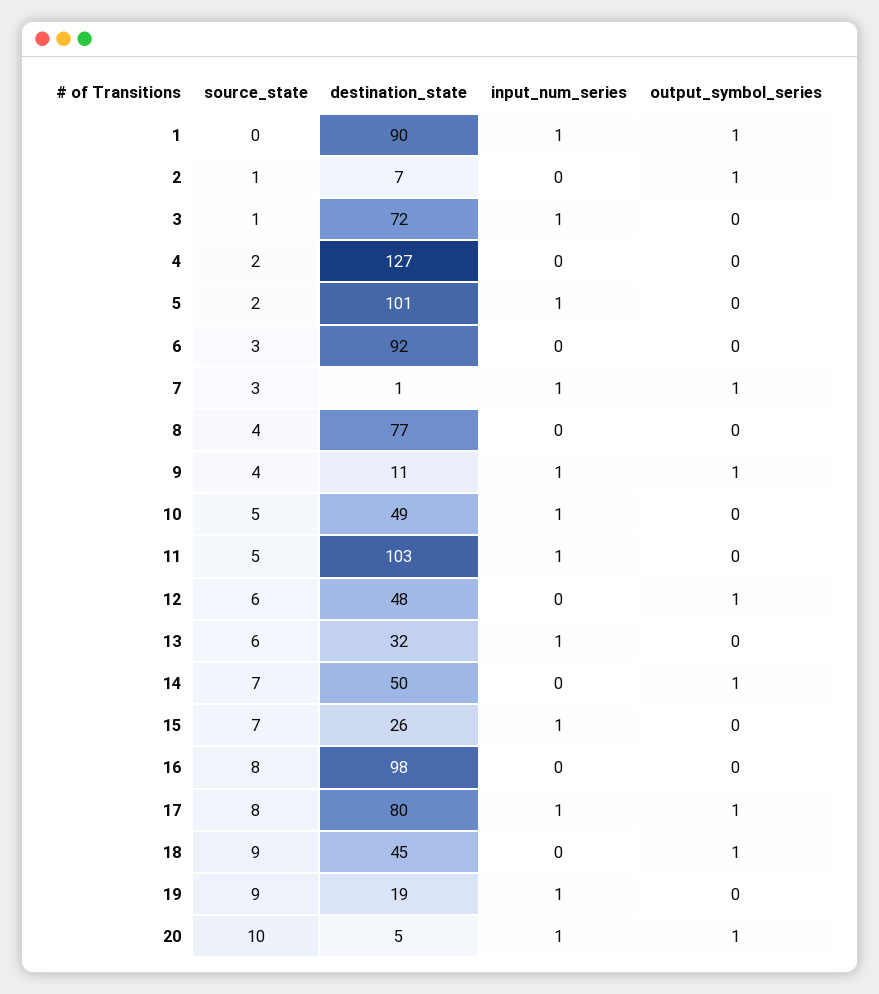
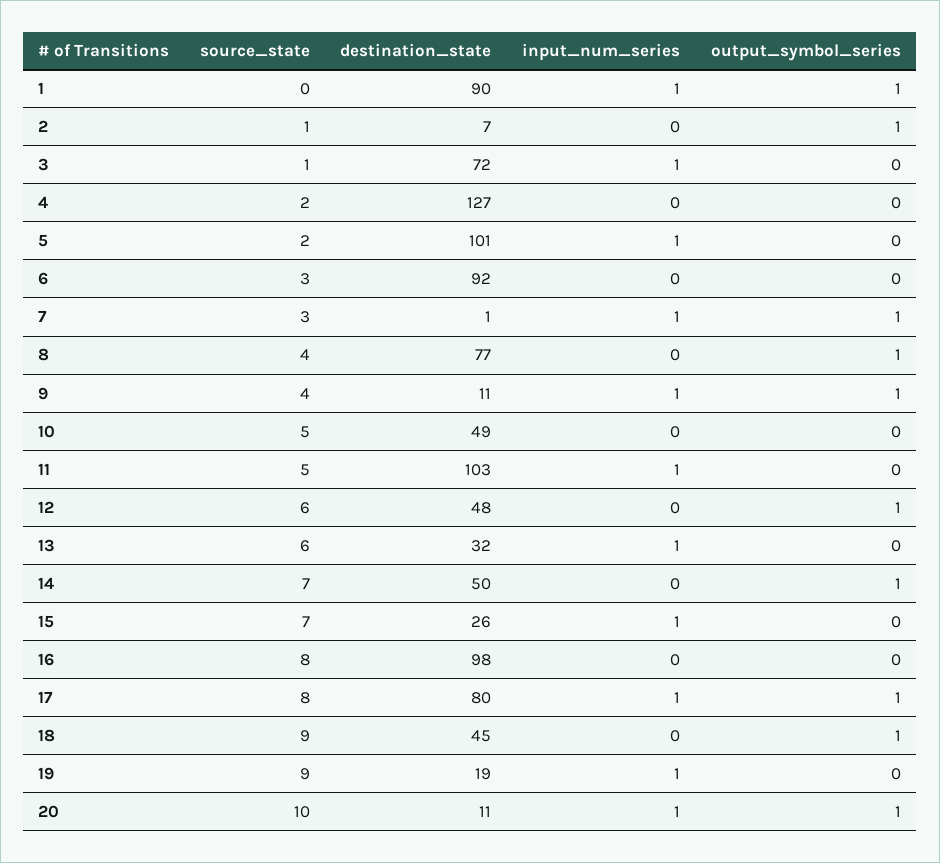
output_symbol_series, 8: 0 -> 1
input_num_series, 10: 1 -> 0
destination_state, 20: 5 -> 11

